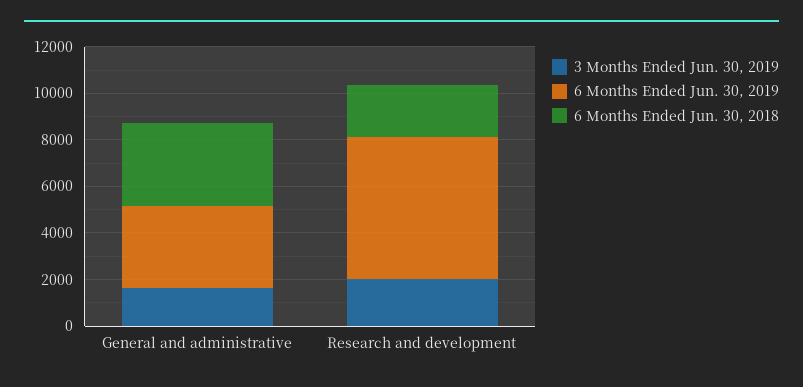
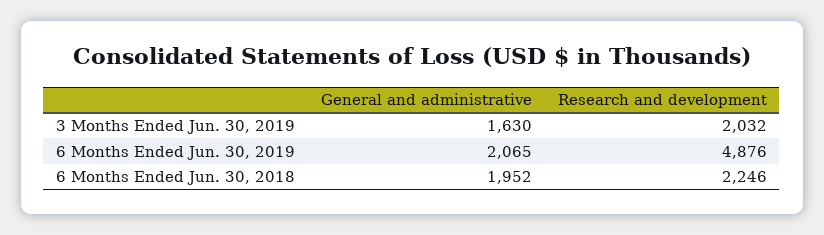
6 Months Ended Jun. 30, 2019, General and administrative: 3500 -> 2065
6 Months Ended Jun. 30, 2018, General and administrative: 3500 -> 1952
6 Months Ended Jun. 30, 2019, Research and development: 6000 -> 4876

